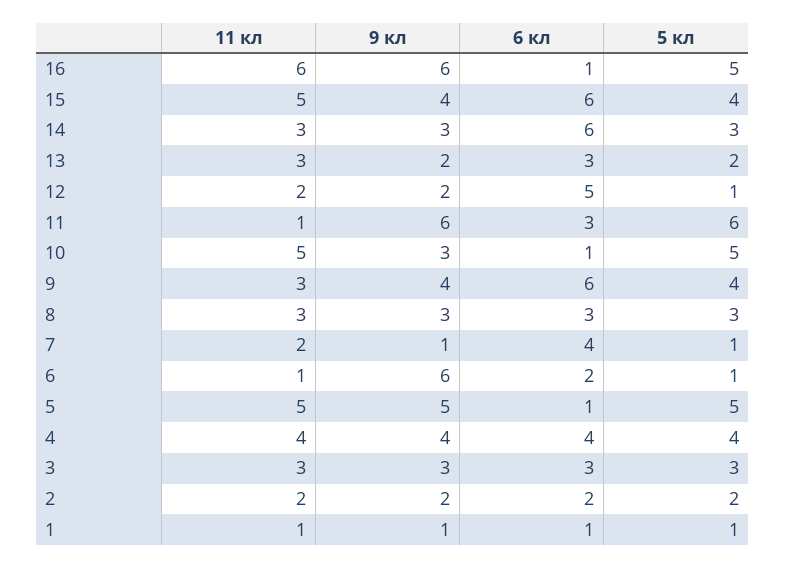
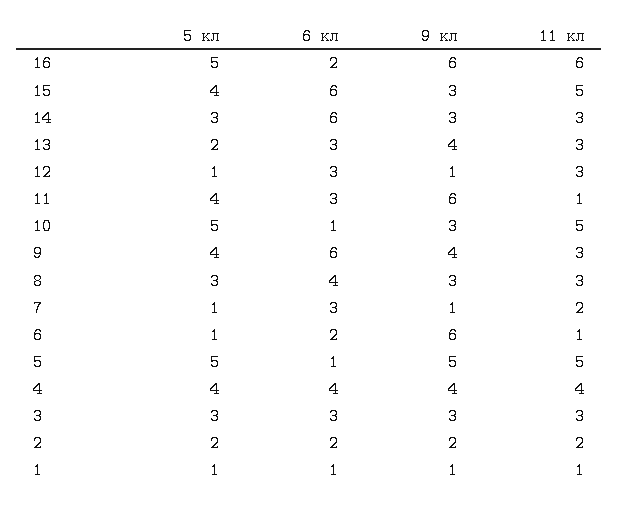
6 кл, 16: 1 -> 2
9 кл, 15: 4 -> 3
9 кл, 13: 2 -> 4
11 кл, 12: 2 -> 3
9 кл, 12: 2 -> 1
6 кл, 12: 5 -> 3
5 кл, 11: 6 -> 4
6 кл, 8: 3 -> 4
6 кл, 7: 4 -> 3

